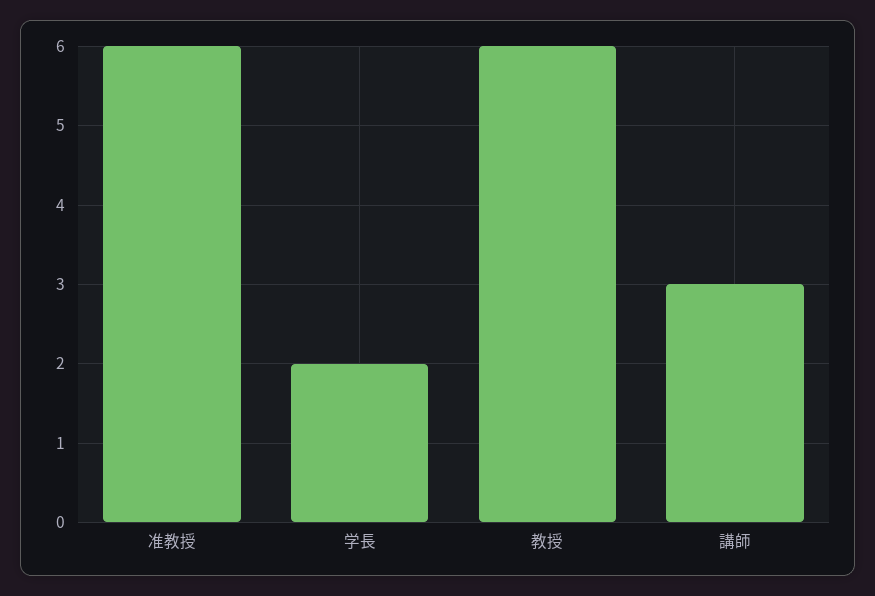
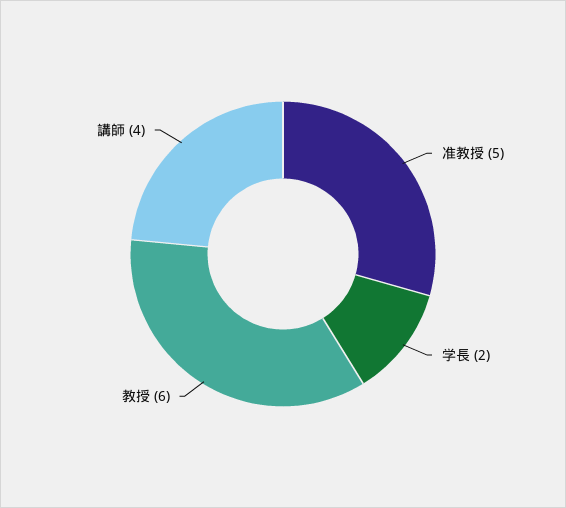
准教授: 6 -> 5
講師: 3 -> 4

